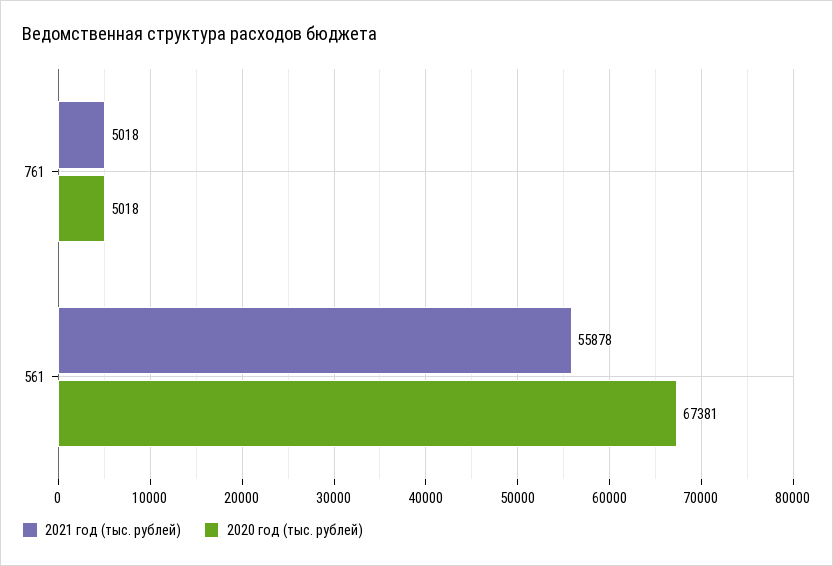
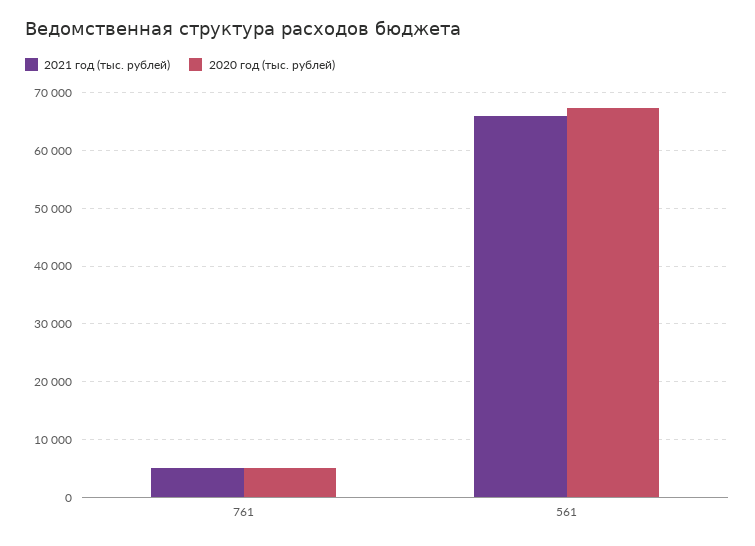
2021 год (тыс. рублей), 561: 55878 -> 66000

